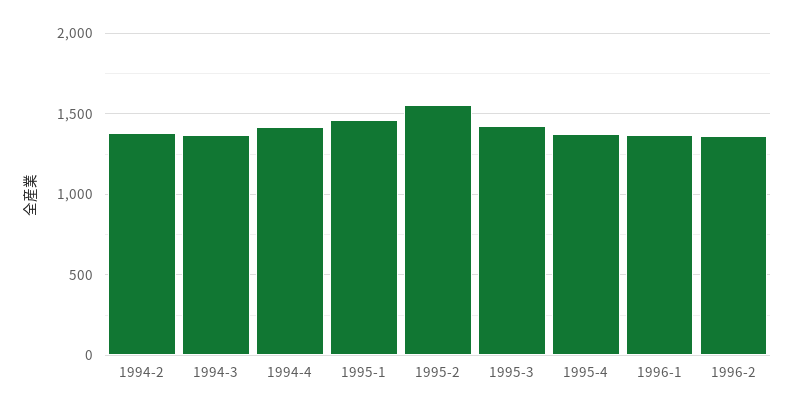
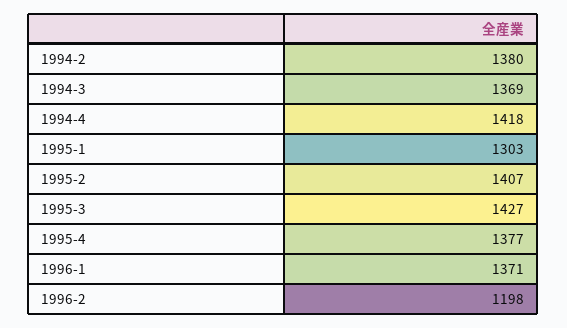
1995-1: 1450 -> 1303
1995-2: 1550 -> 1407
1996-2: 1350 -> 1198

